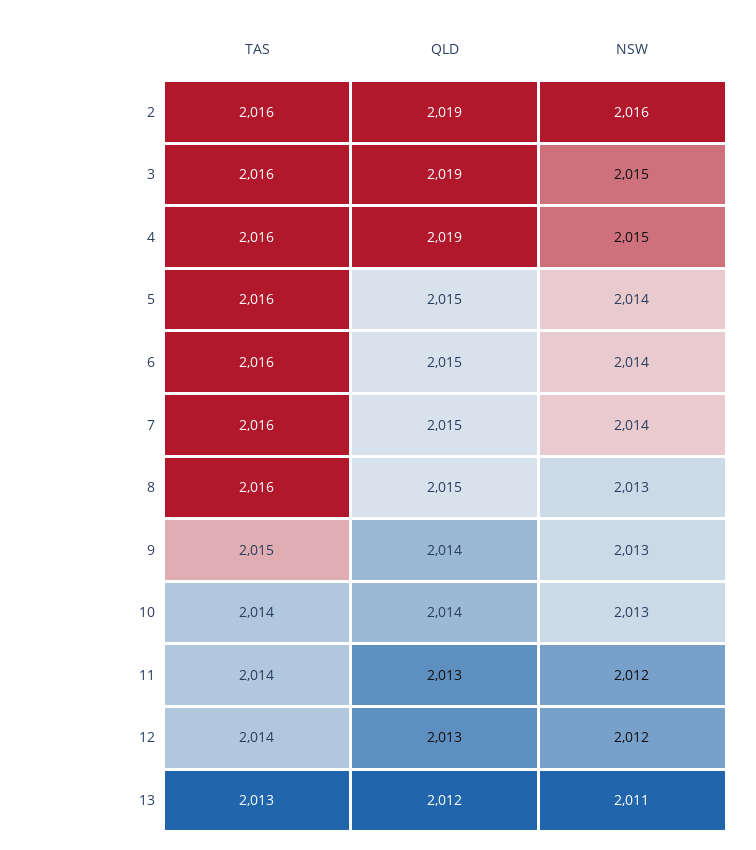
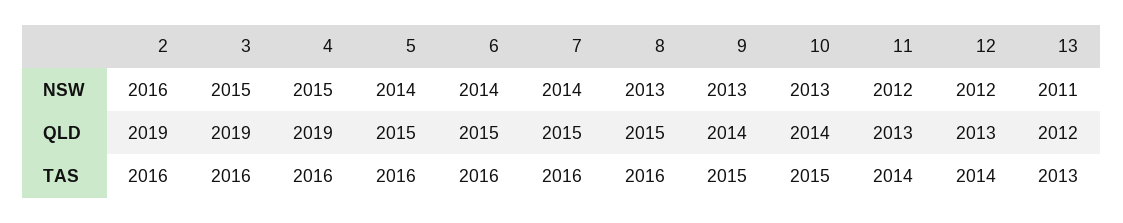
TAS, 10: 2014 -> 2015

